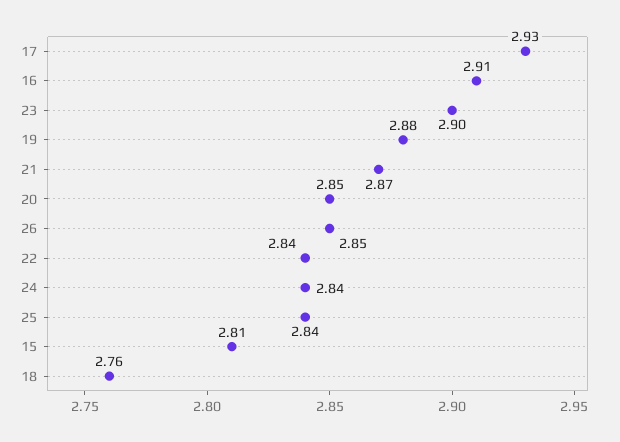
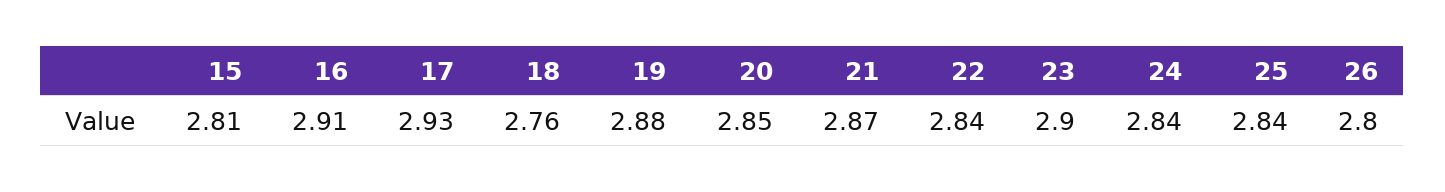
26: 2.85 -> 2.8

